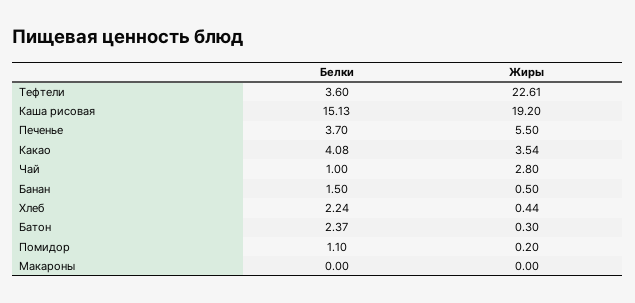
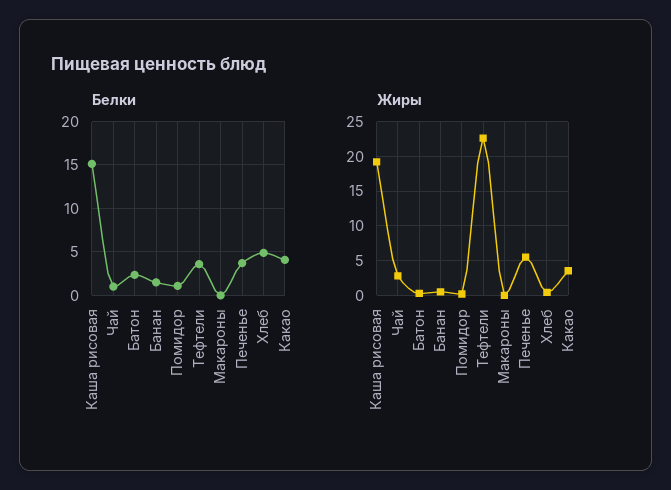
Белки, Хлеб: 2.24 -> 5

